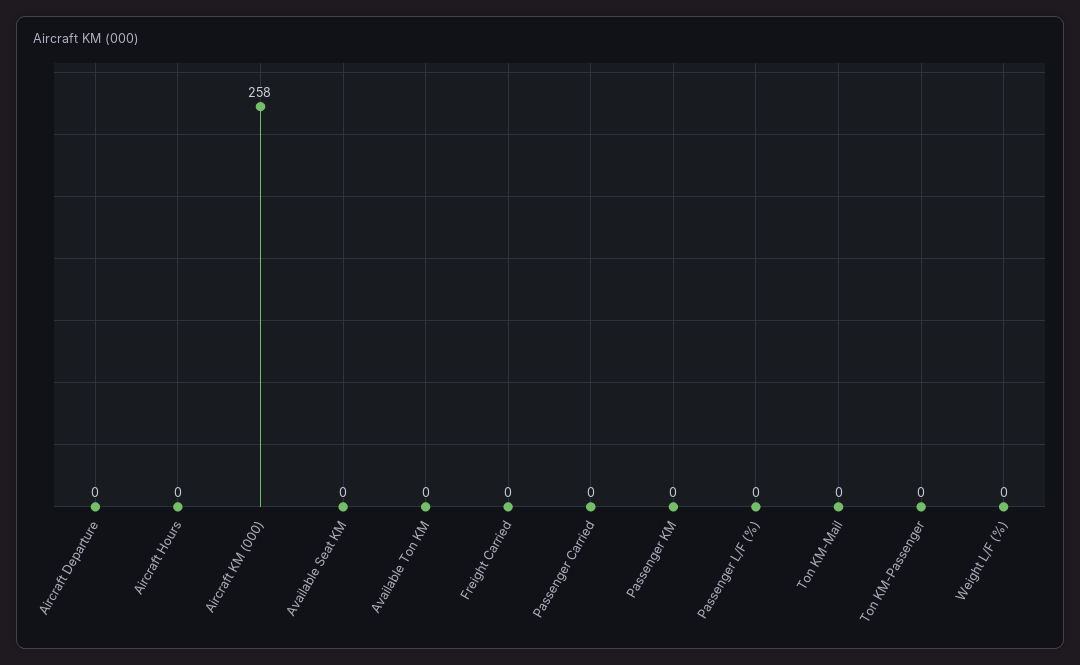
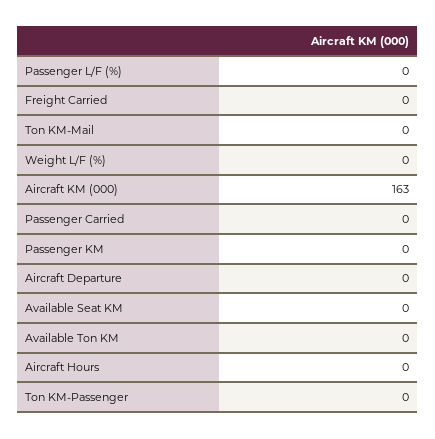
Aircraft KM (000): 258 -> 163

